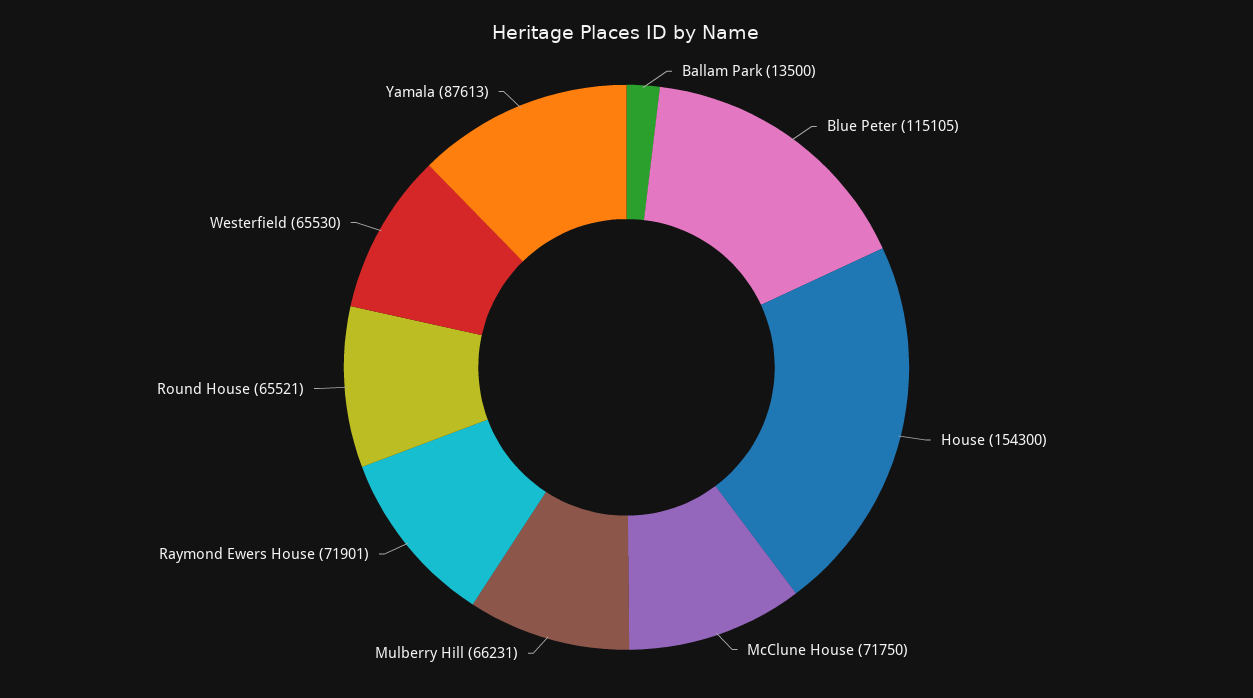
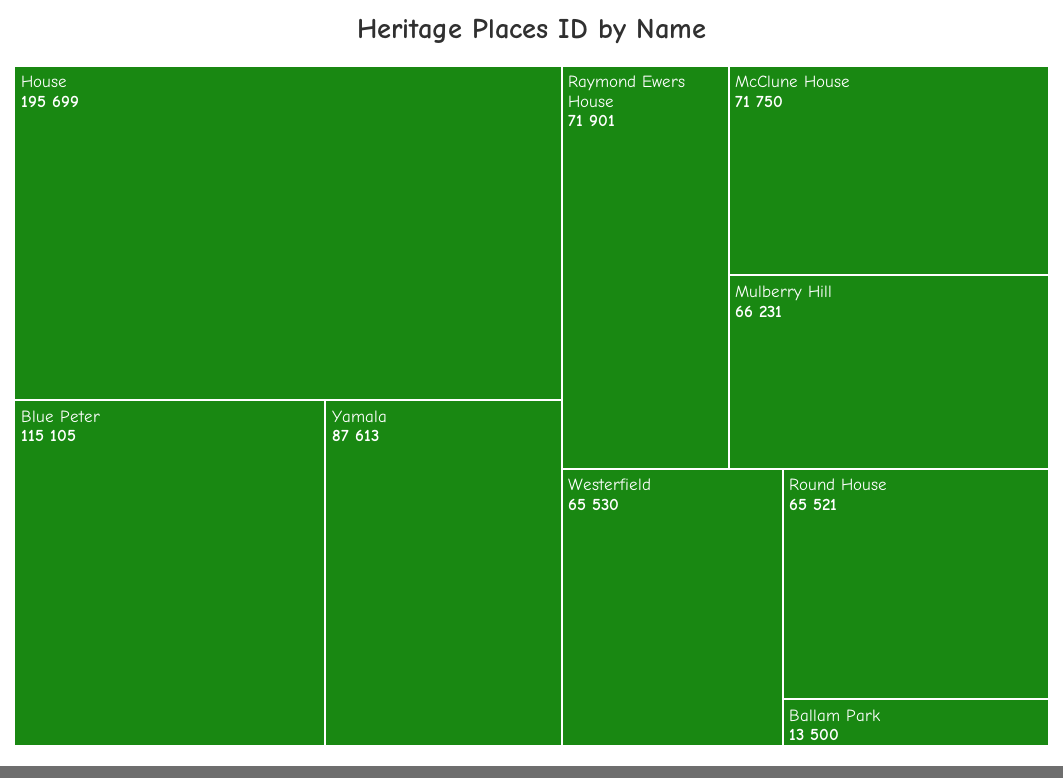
House: 154300 -> 195699

